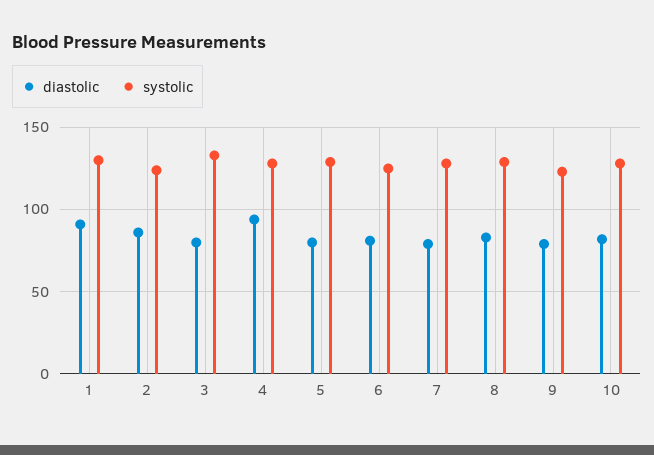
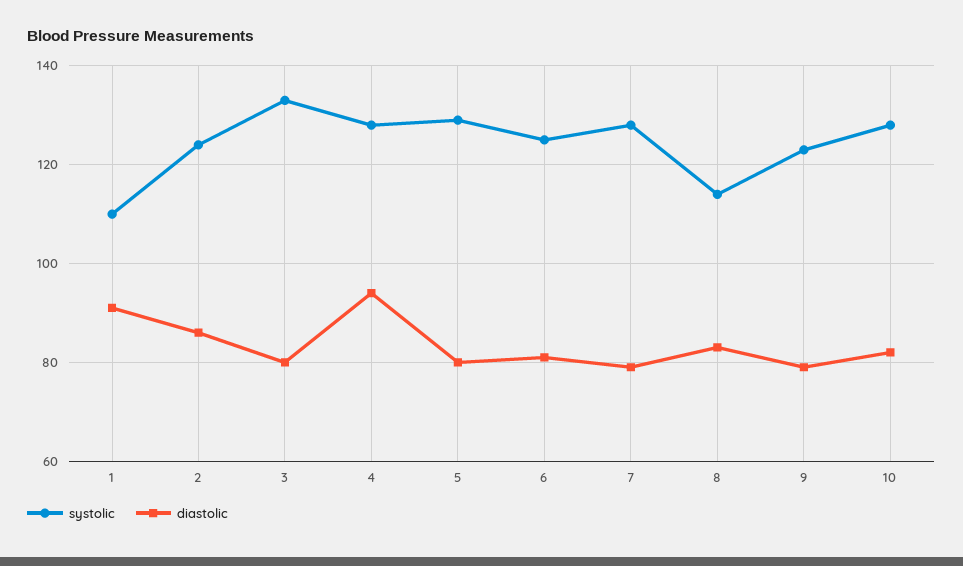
systolic, 1: 130 -> 110
systolic, 8: 130 -> 115

